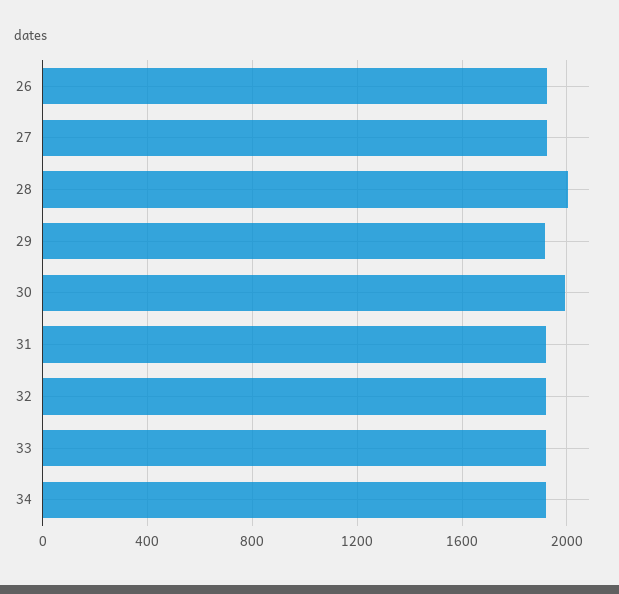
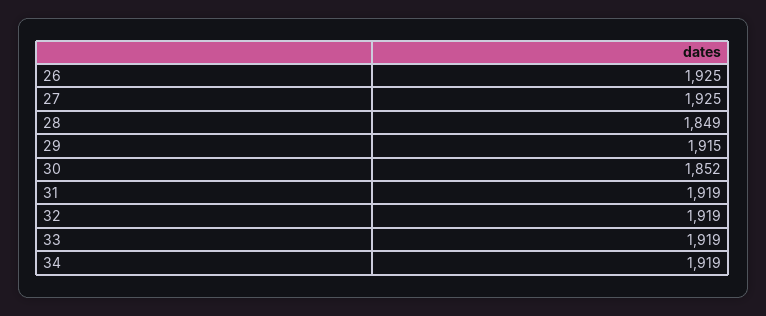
28: 2000 -> 1849
30: 2000 -> 1852

